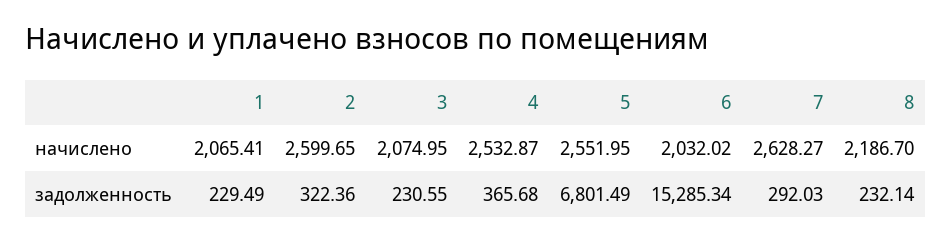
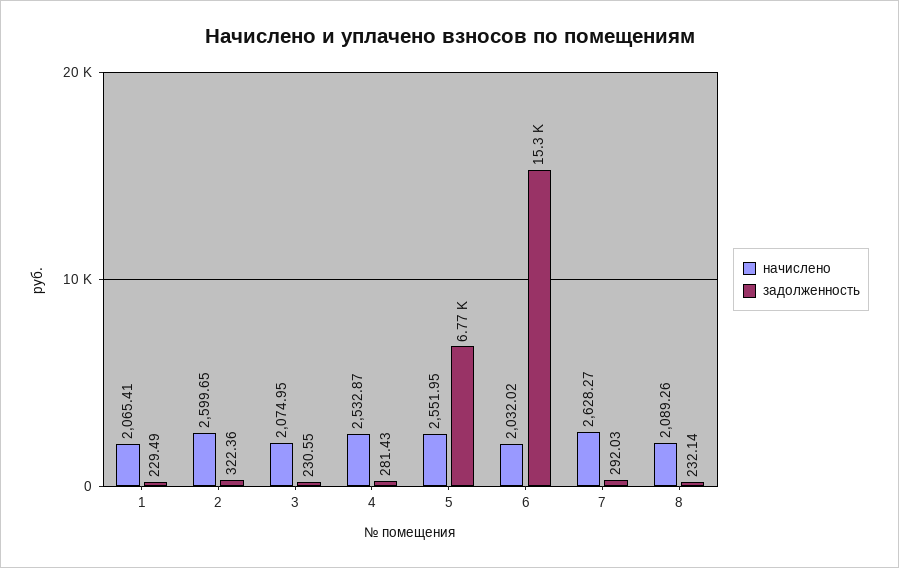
начислено, 8: 2186.7 -> 2089.26
задолженность, 4: 365.68 -> 281.43
задолженность, 5: 6801.49 -> 6770

